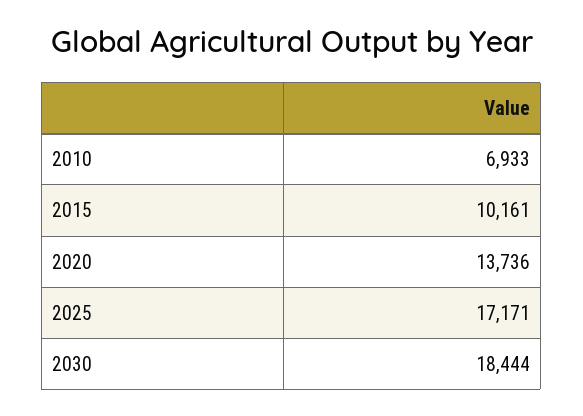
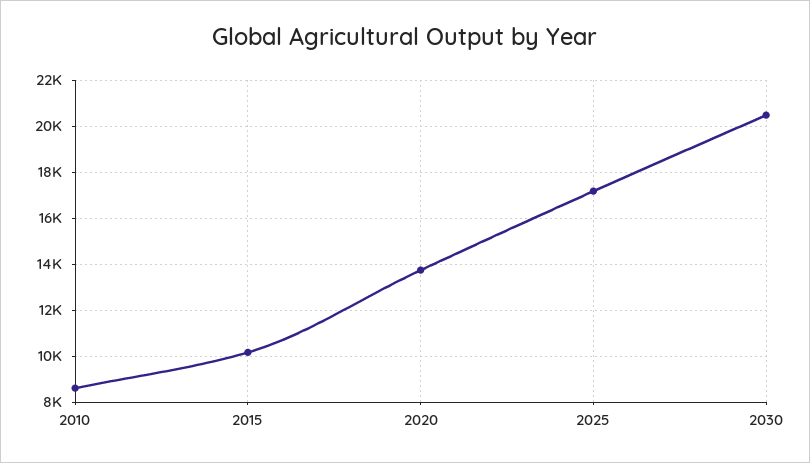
2010: 6933 -> 8500
2030: 18444 -> 20500

